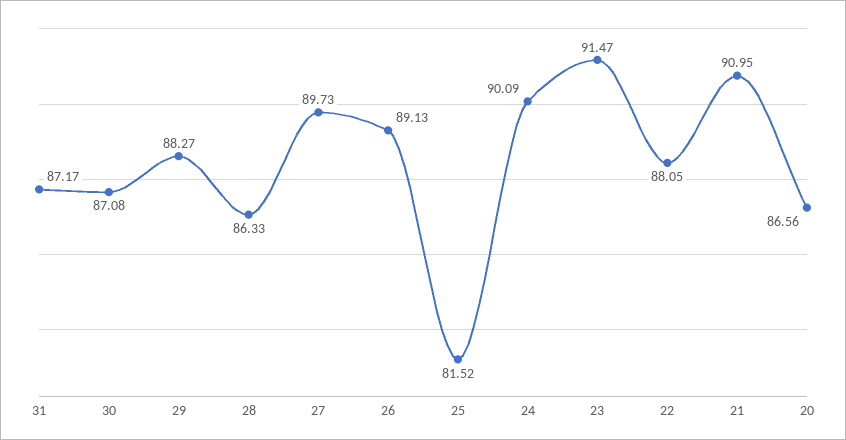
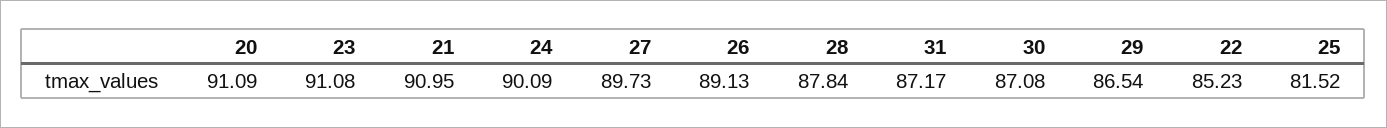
29: 88.27 -> 86.54
28: 86.33 -> 87.84
23: 91.47 -> 91.08
22: 88.05 -> 85.23
20: 86.56 -> 91.09

